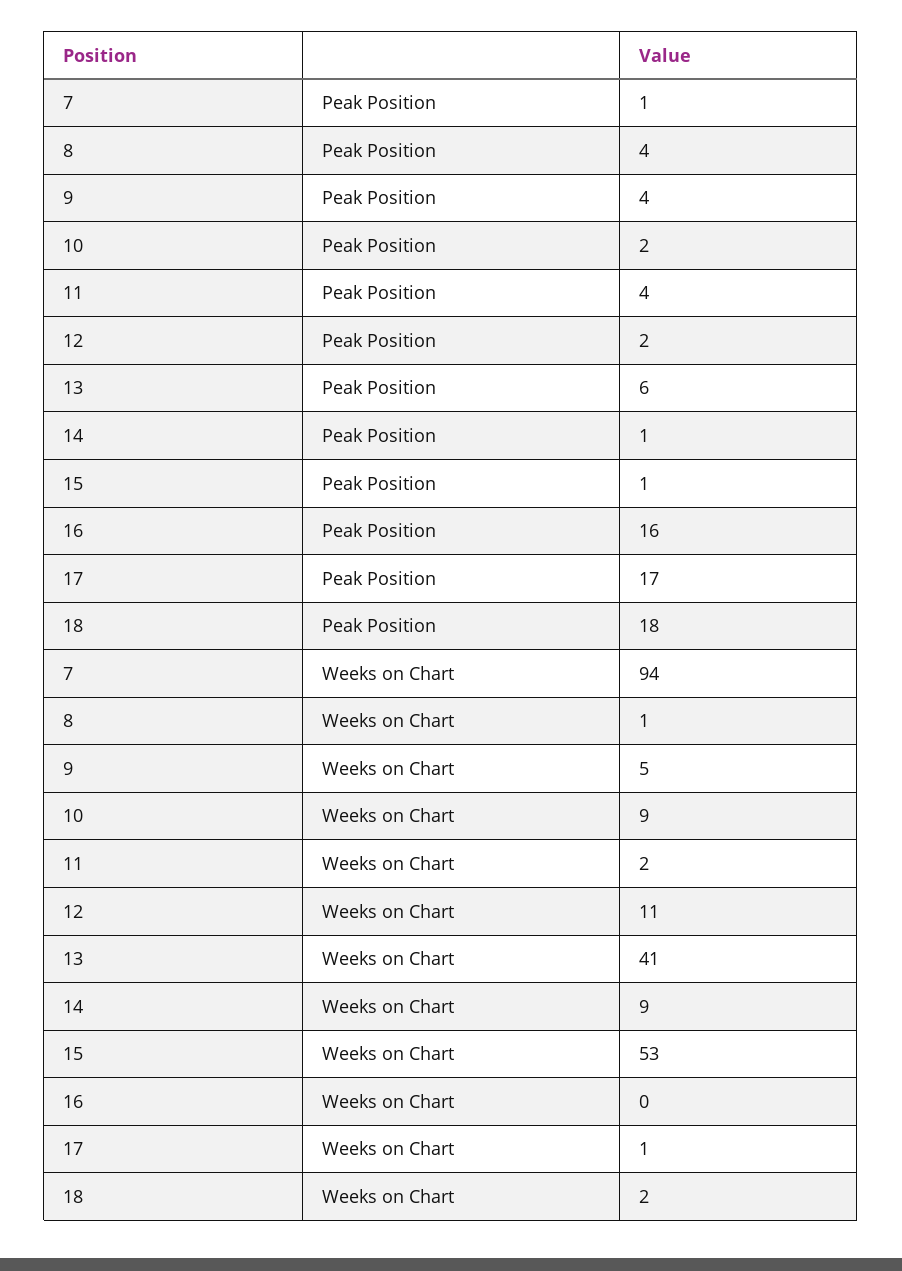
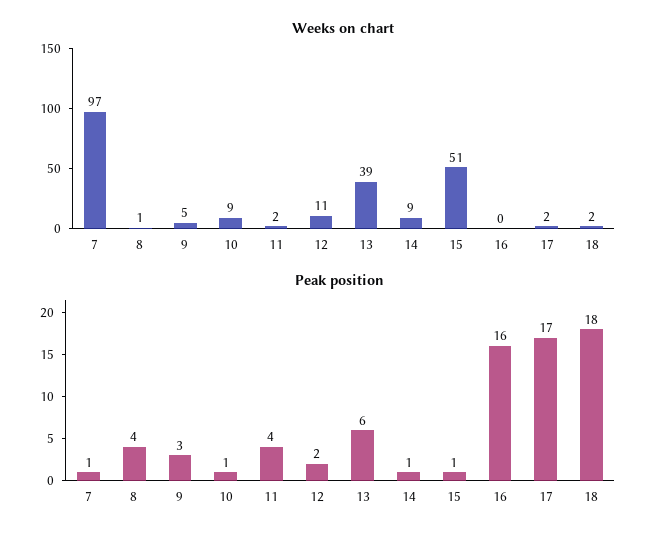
Peak Position, 9: 4 -> 3
Peak Position, 10: 2 -> 1
Weeks on Chart, 7: 94 -> 97
Weeks on Chart, 13: 41 -> 39
Weeks on Chart, 15: 53 -> 51
Weeks on Chart, 17: 1 -> 2

